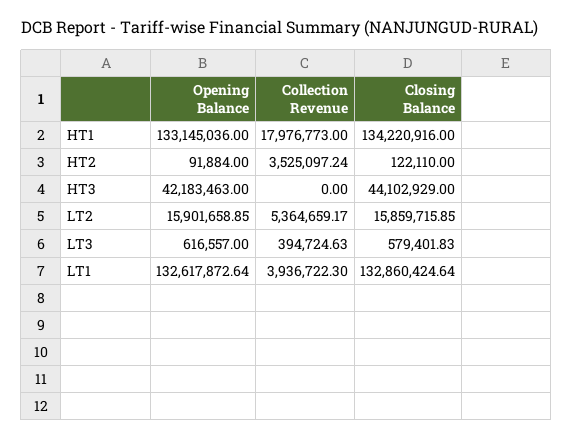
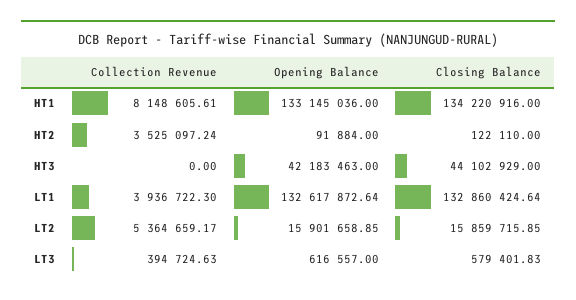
Collection Revenue, HT1: 17976773 -> 8148605.61

